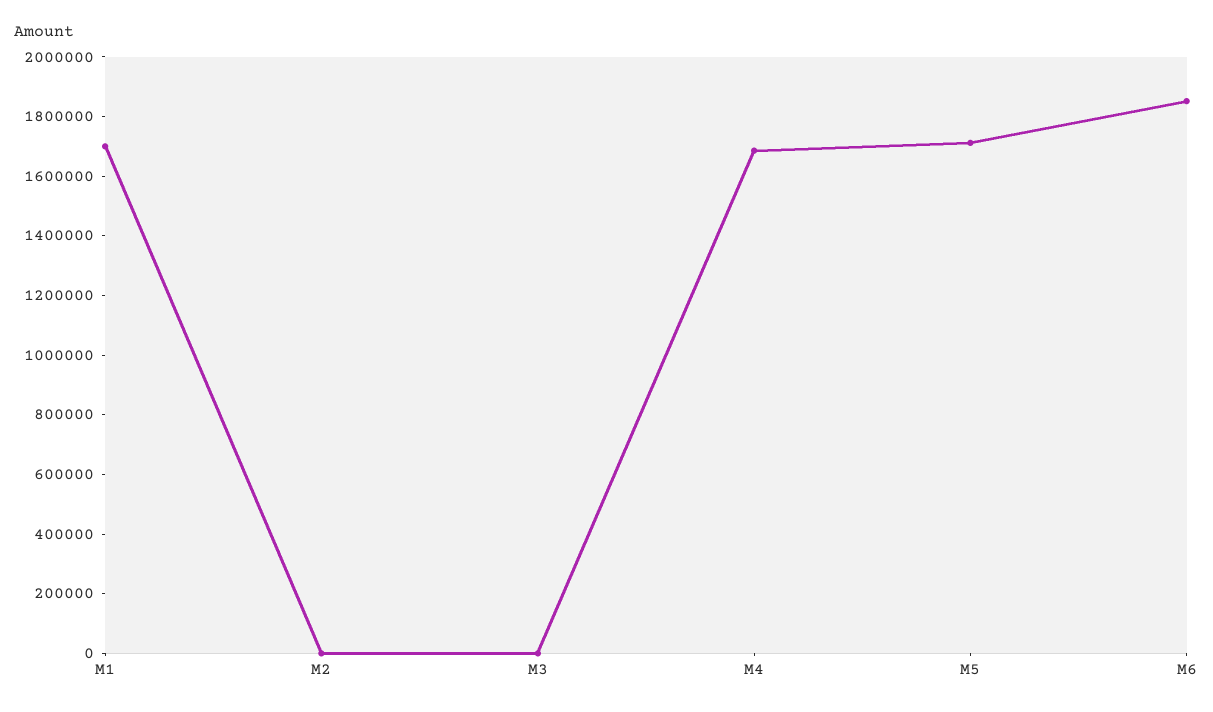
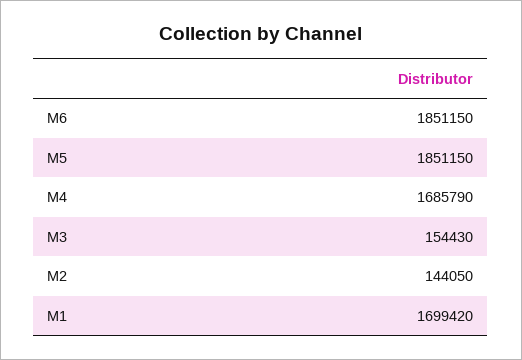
M2: 0 -> 144050
M3: 0 -> 154430
M5: 1700000 -> 1851150

